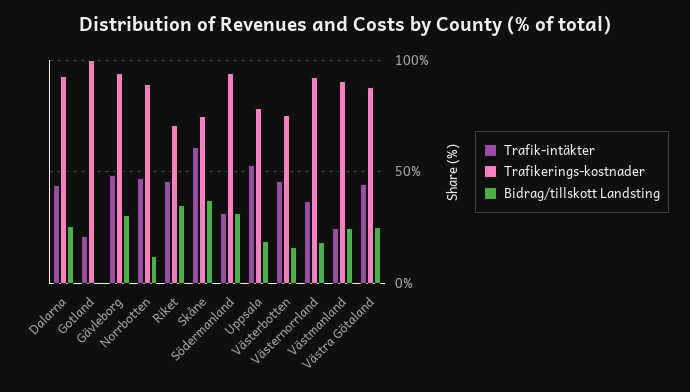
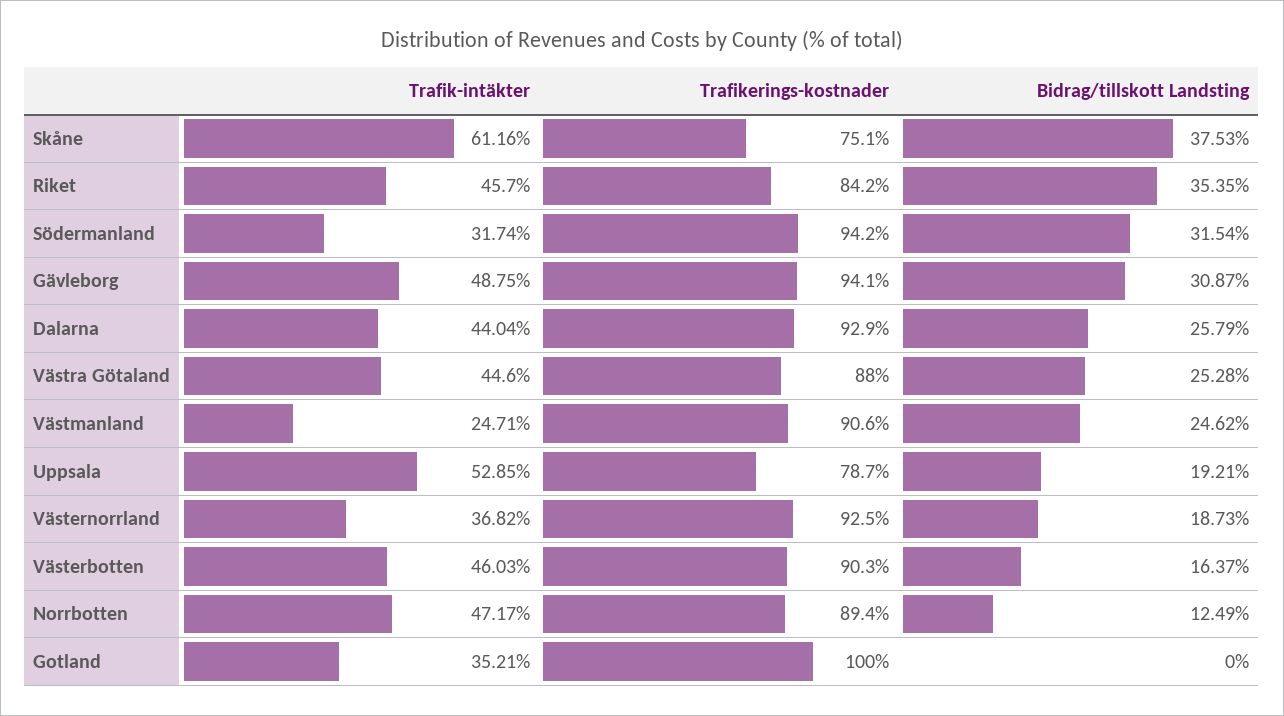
Trafik-intäkter, Gotland: 20 -> 35.21
Trafikerings-kostnader, Riket: 70 -> 84.2
Trafikerings-kostnader, Västerbotten: 75 -> 90.3

